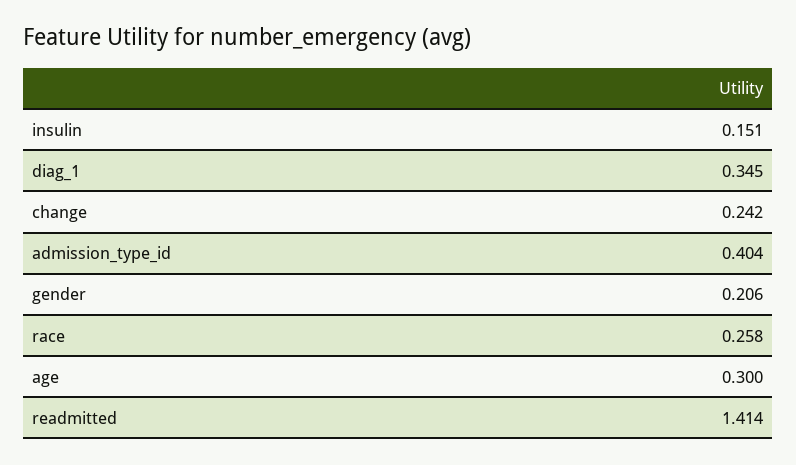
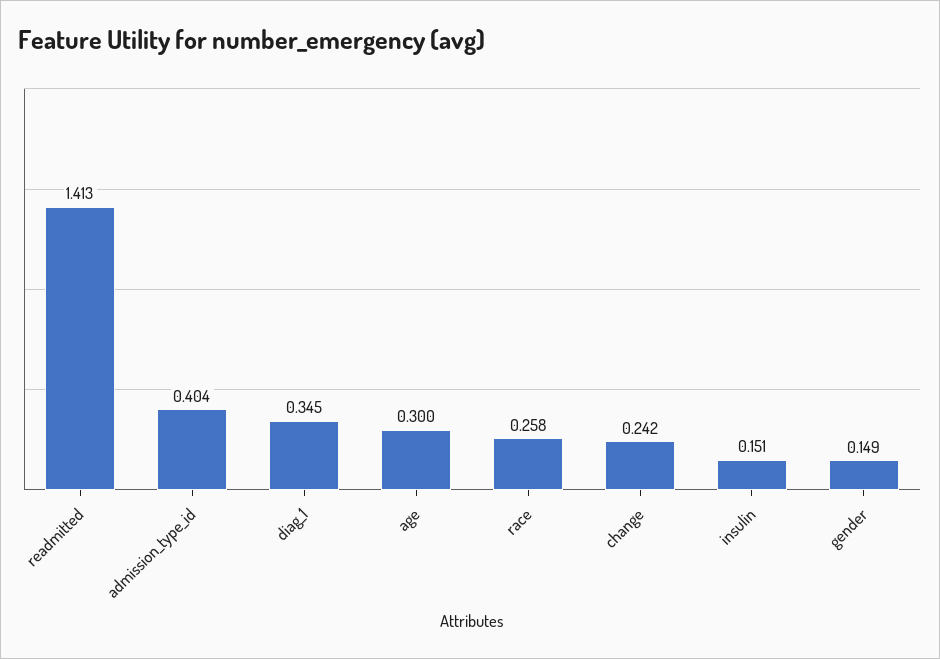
gender: 0.206 -> 0.149
readmitted: 1.414 -> 1.413

